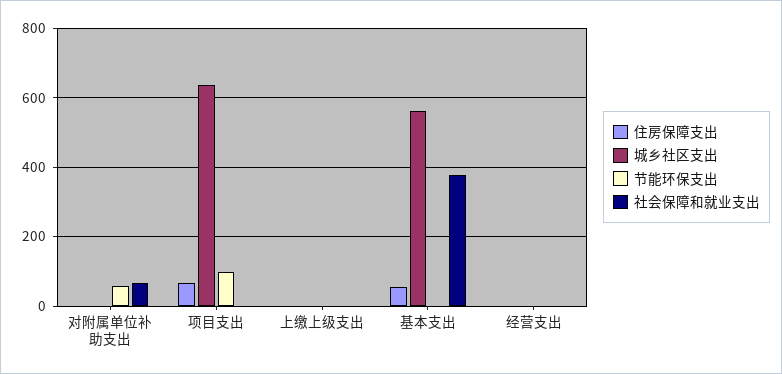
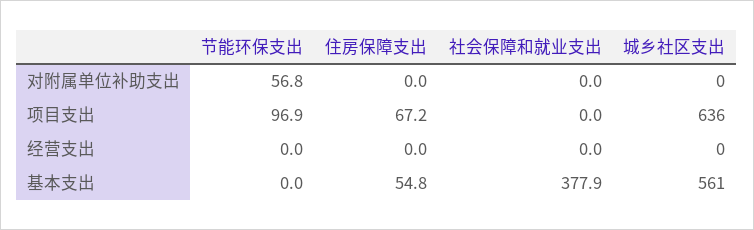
社会保障和就业支出, 对附属单位补助支出: 60 -> 0
住房保障支出, 上缴上级支出: 0 -> none
城乡社区支出, 上缴上级支出: 0 -> none
节能环保支出, 上缴上级支出: 0 -> none
社会保障和就业支出, 上缴上级支出: 0 -> none

